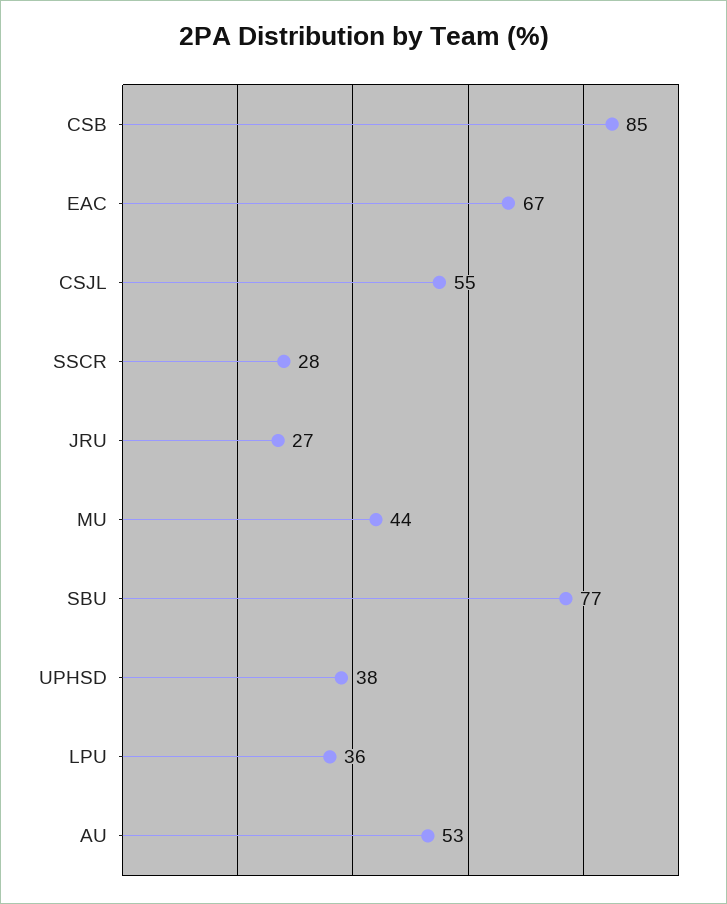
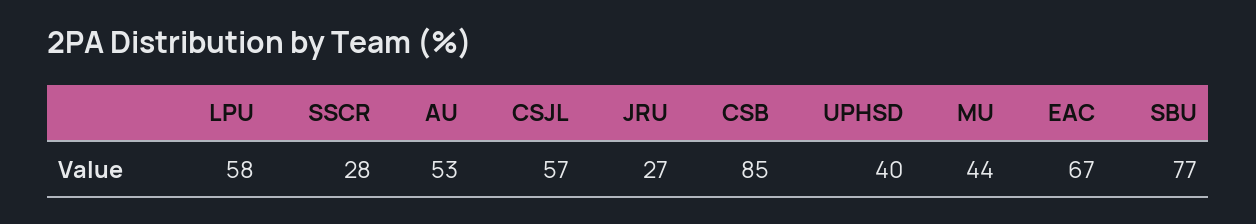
CSJL: 55 -> 57
UPHSD: 38 -> 40
LPU: 36 -> 58

